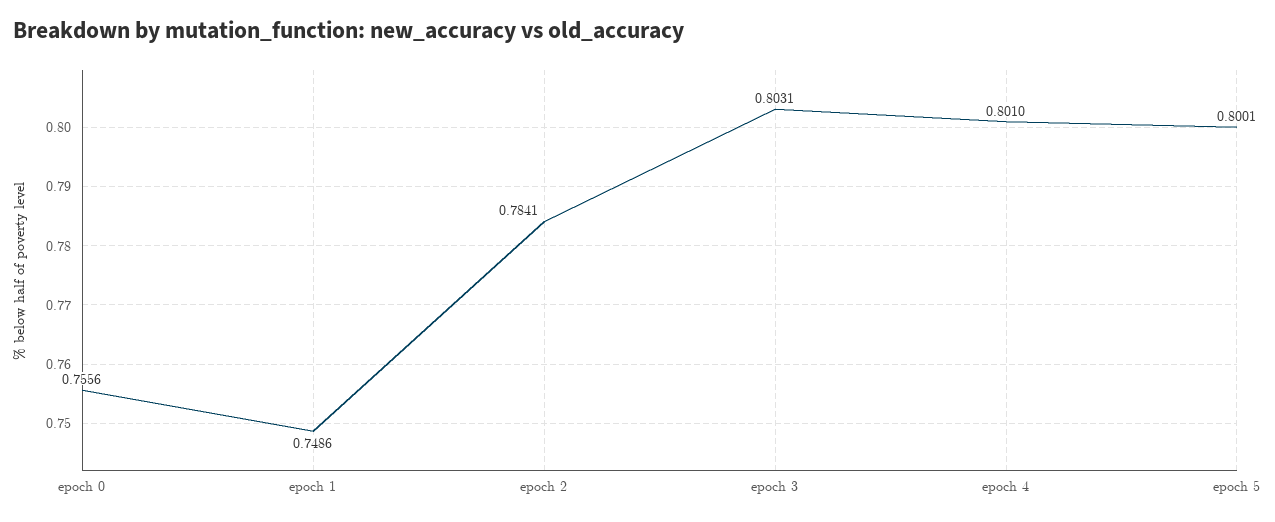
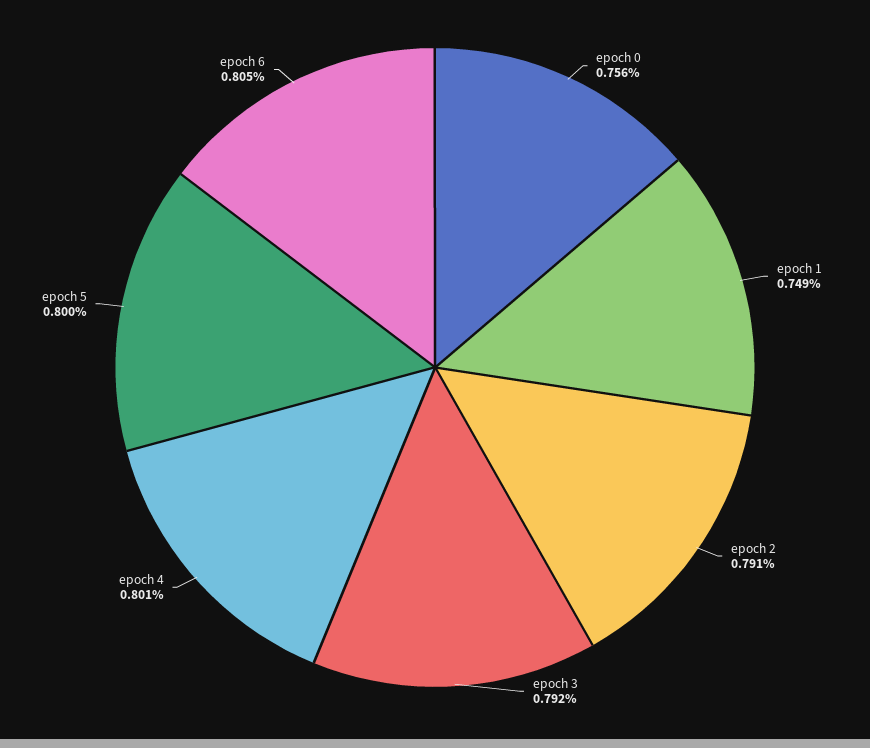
epoch 2: 0.7841 -> 0.791
epoch 3: 0.8031 -> 0.792
epoch 6: none -> 0.805

